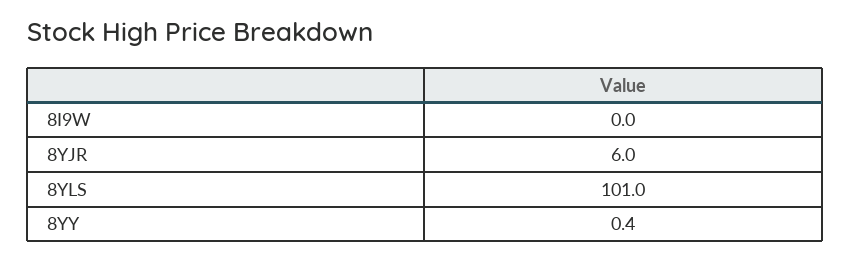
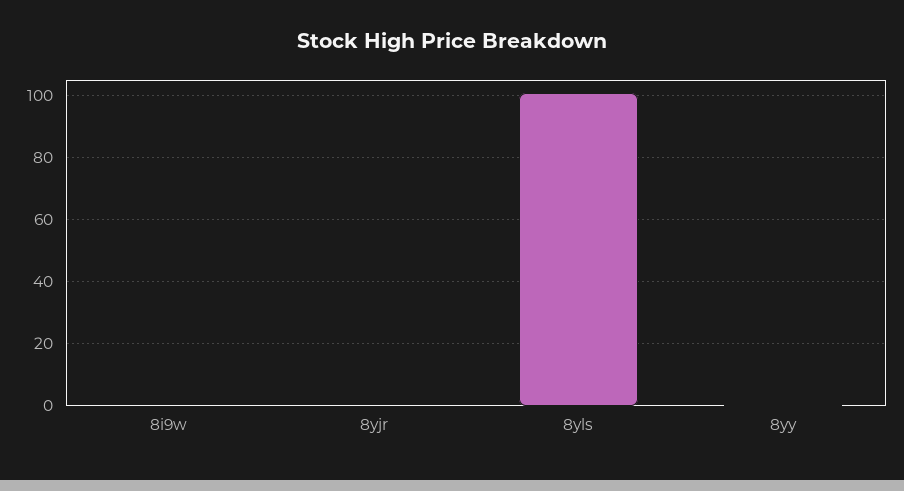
8YJR: 6 -> 0

